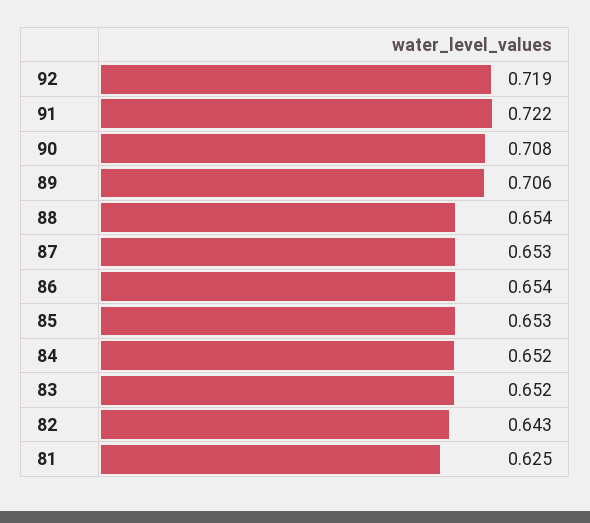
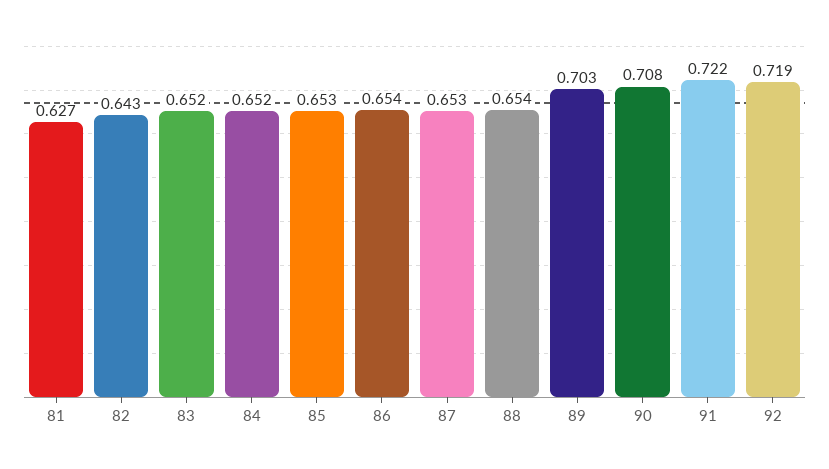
89: 0.706 -> 0.703
81: 0.625 -> 0.627

